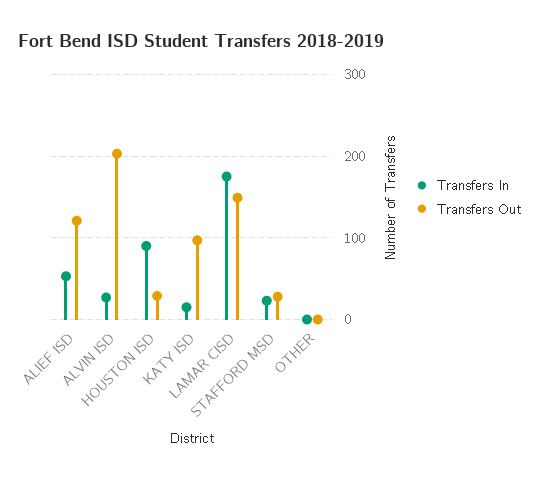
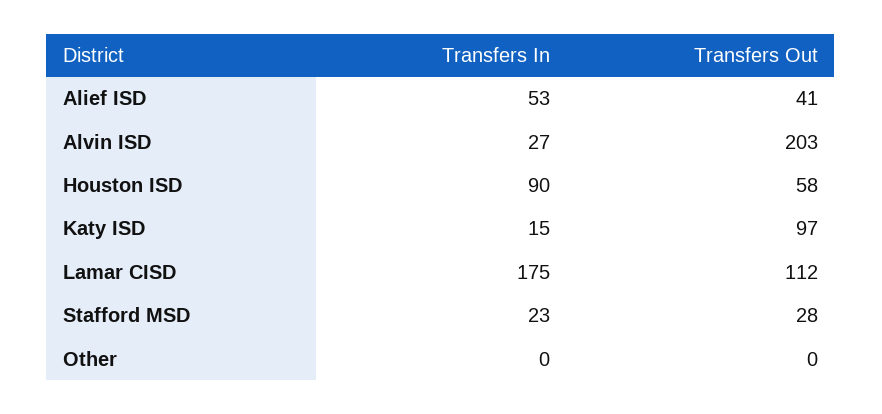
Transfers Out, ALIEF ISD: 120 -> 41
Transfers Out, HOUSTON ISD: 30 -> 58
Transfers Out, LAMAR CISD: 150 -> 112

